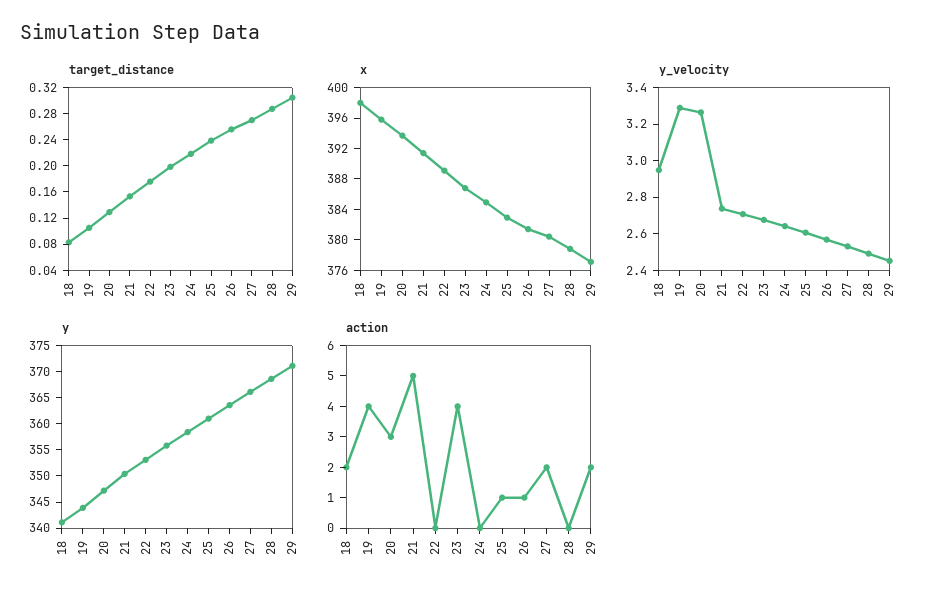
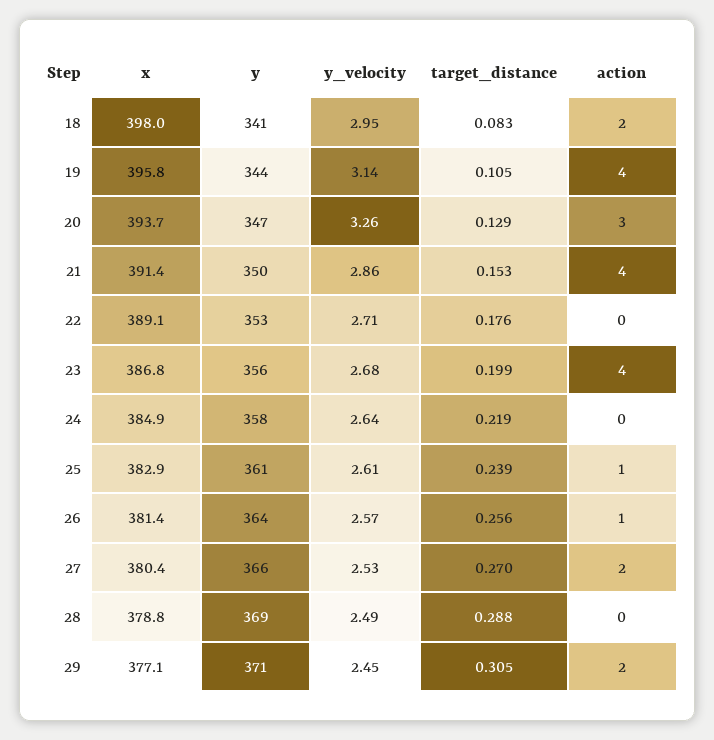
y_velocity, 19: 3.3 -> 3.14
y_velocity, 21: 2.75 -> 2.86
action, 21: 5 -> 4

